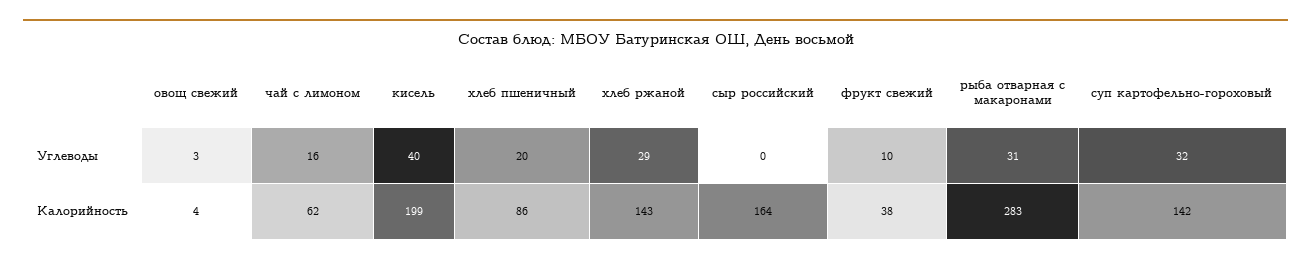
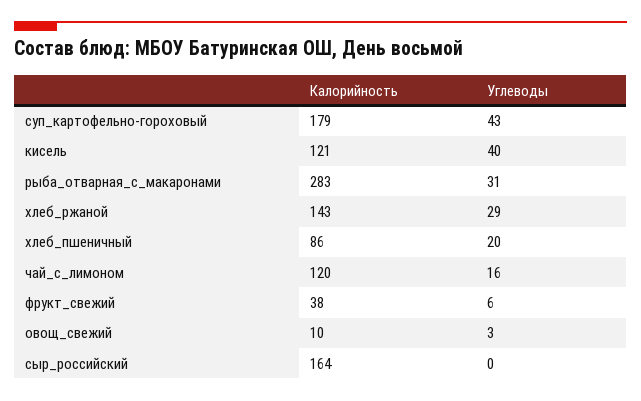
фрукт свежий, Углеводы: 10 -> 6
суп картофельно-гороховый, Углеводы: 32 -> 43
овощ свежий, Калорийность: 4 -> 10
чай с лимоном, Калорийность: 62 -> 120
кисель, Калорийность: 199 -> 121
суп картофельно-гороховый, Калорийность: 142 -> 179

